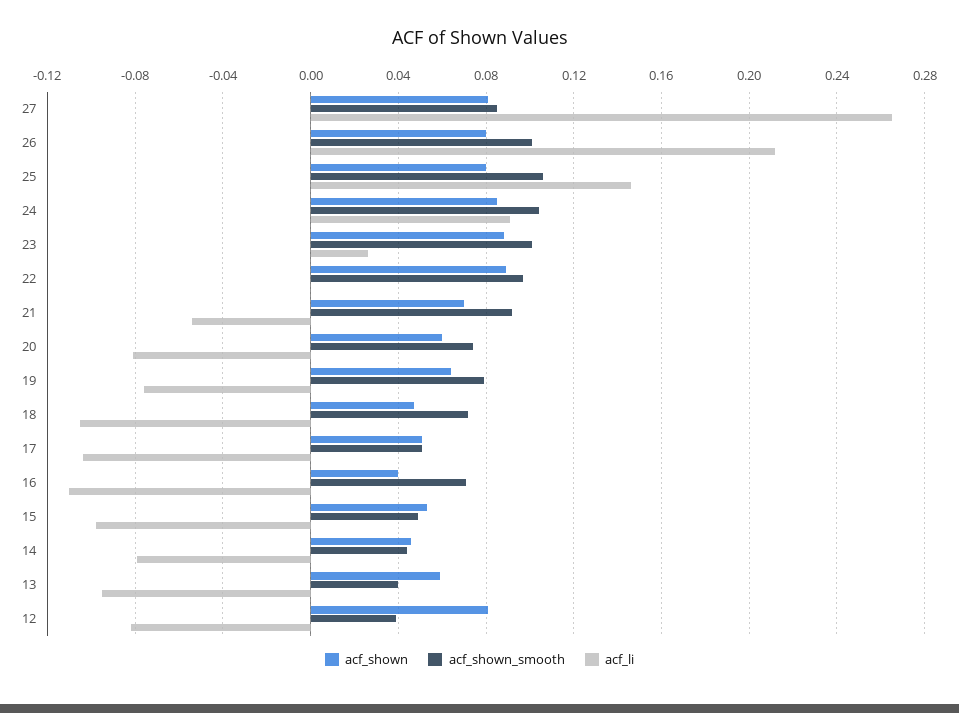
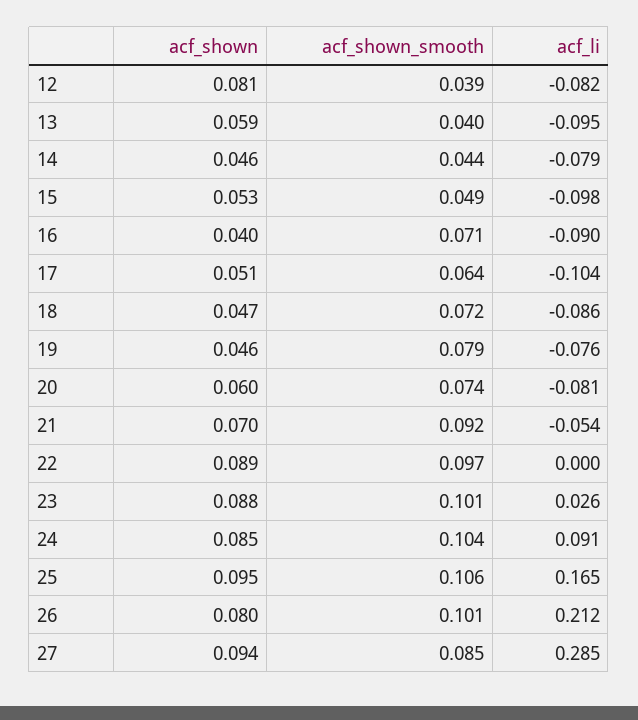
acf_shown, 27: 0.08 -> 0.094
acf_li, 27: 0.265 -> 0.285
acf_shown, 25: 0.08 -> 0.095
acf_li, 25: 0.145 -> 0.165
acf_shown, 19: 0.065 -> 0.046
acf_li, 18: -0.105 -> -0.086
acf_shown_smooth, 17: 0.05 -> 0.064
acf_li, 16: -0.11 -> -0.09

